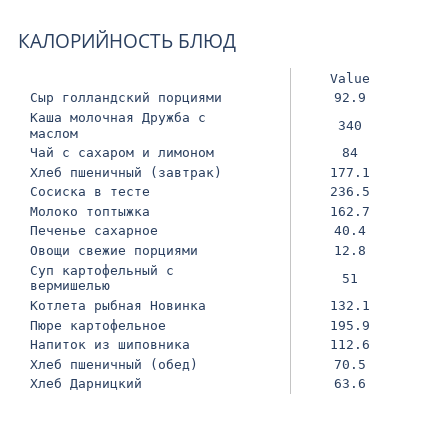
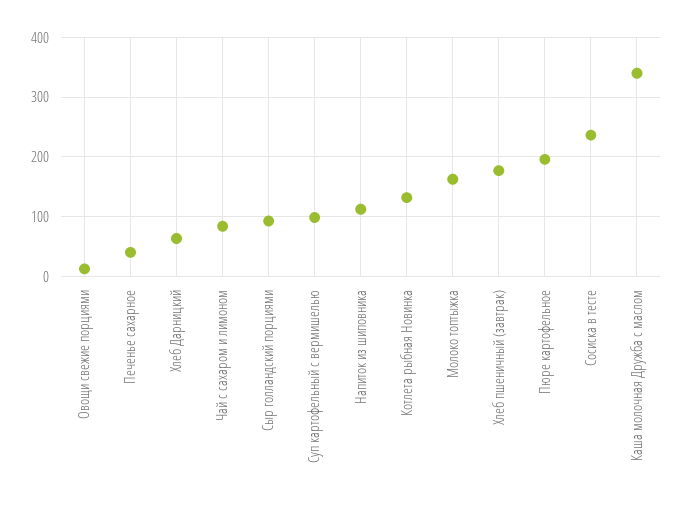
Суп картофельный с вермишелью: 51 -> 100
Хлеб пшеничный (обед): 70.5 -> none

